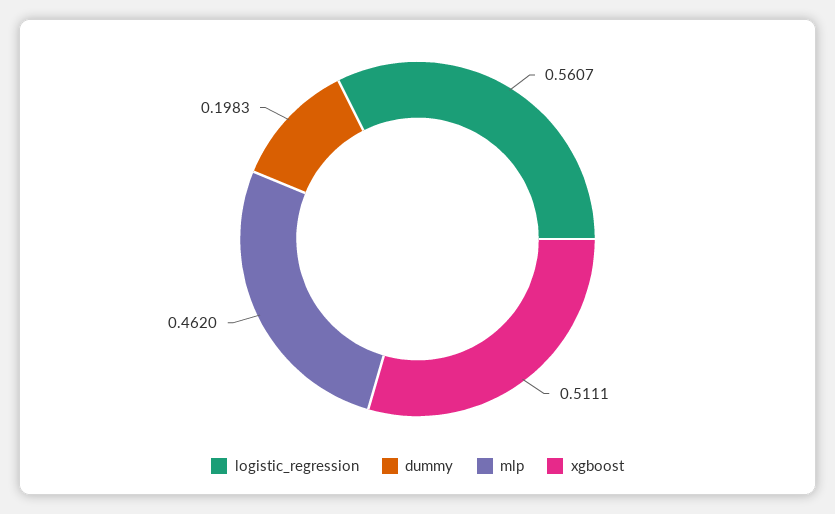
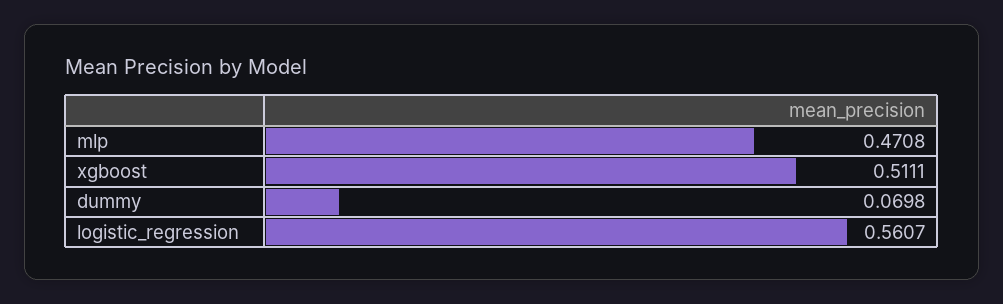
dummy: 0.1983 -> 0.0698
mlp: 0.462 -> 0.4708

